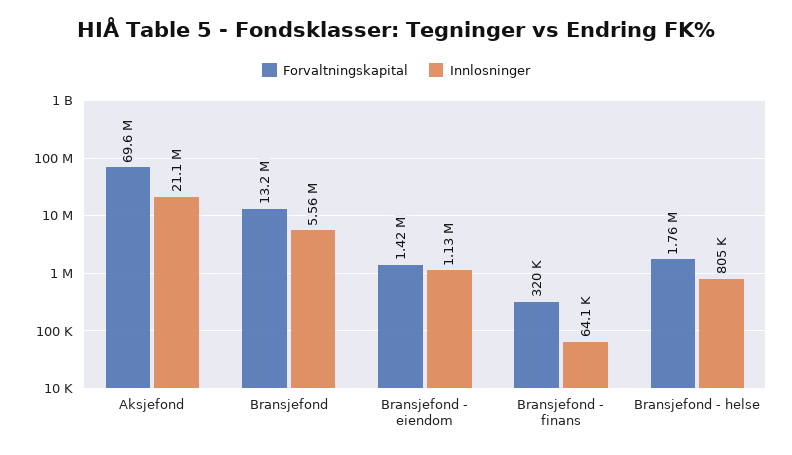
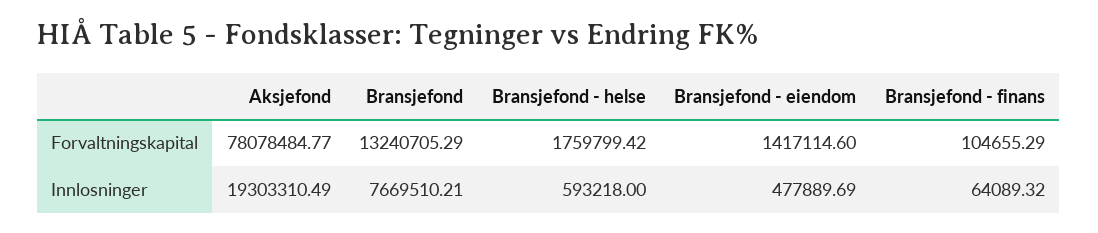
Forvaltningskapital, Aksjefond: 69600000 -> 78078484.77
Innlosninger, Aksjefond: 21100000 -> 19303310.49
Innlosninger, Bransjefond: 5560000 -> 7669510.21
Innlosninger, Bransjefond - eiendom: 1130000 -> 477889.69
Forvaltningskapital, Bransjefond - finans: 320000 -> 104655.29
Innlosninger, Bransjefond - helse: 805000 -> 593218

